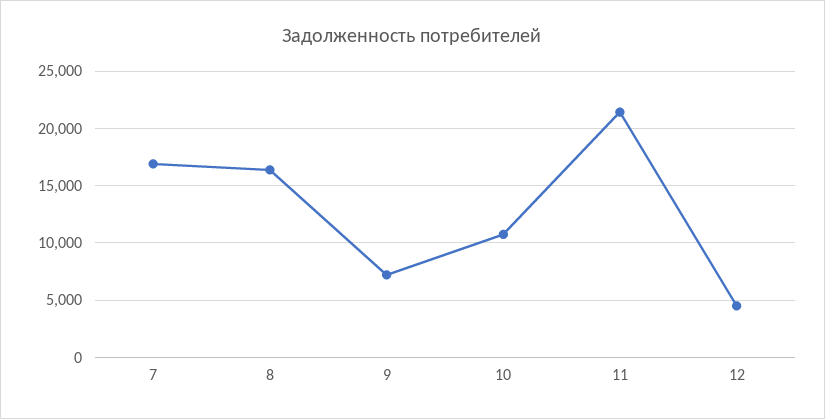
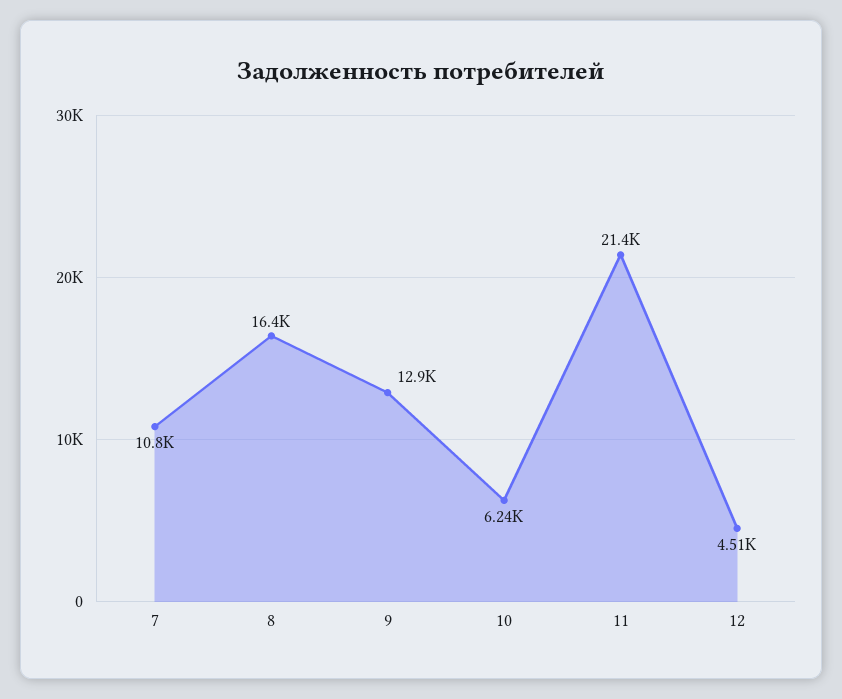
7: 17000 -> 10800
9: 7000 -> 12900
10: 11000 -> 6240

